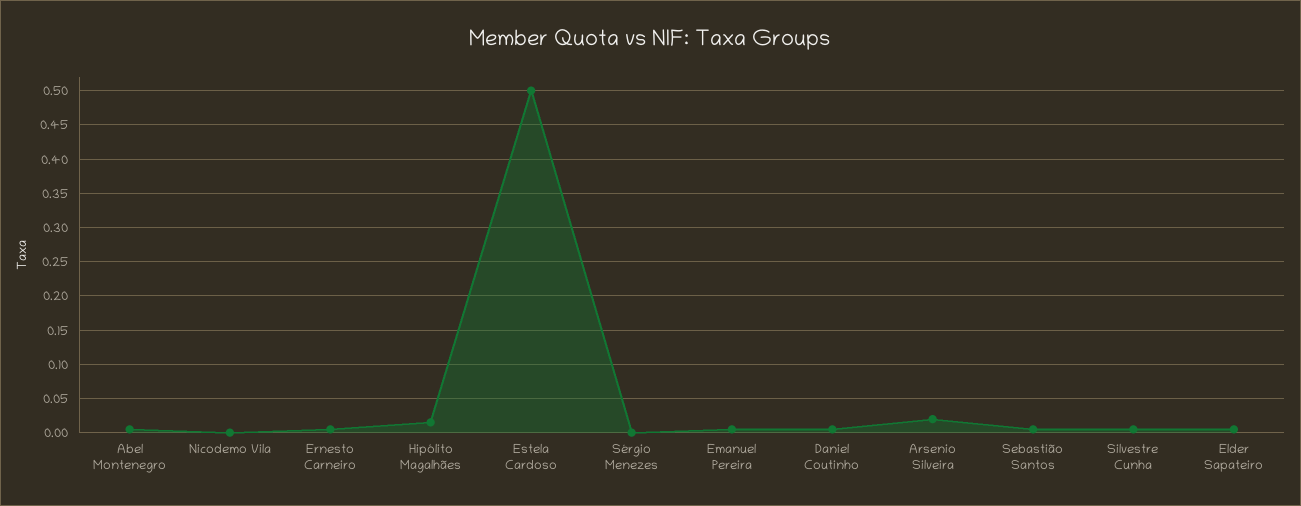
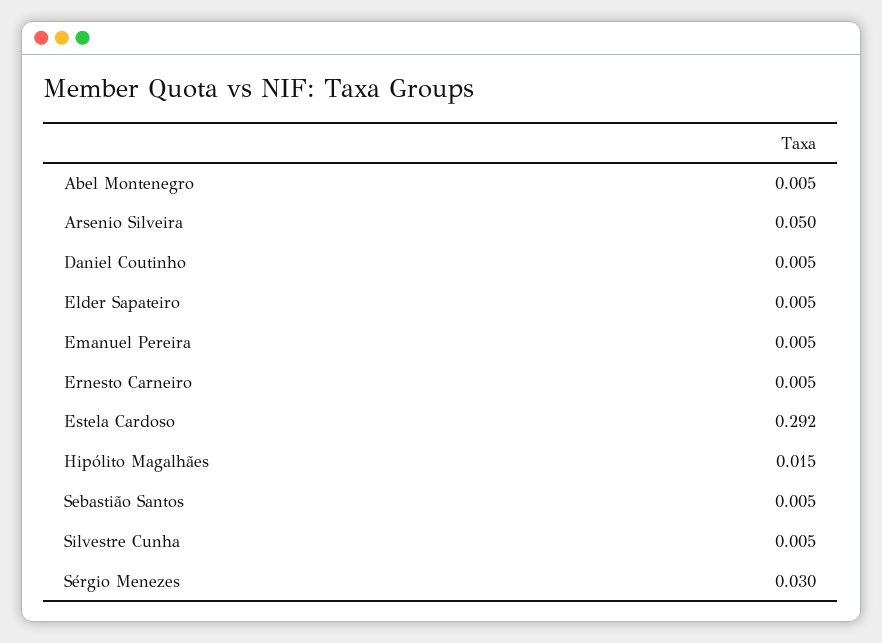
Nicodemo Vila: 0 -> none
Estela Cardoso: 0.5 -> 0.292
Sérgio Menezes: 0 -> 0.03
Arsenio Silveira: 0.02 -> 0.05

